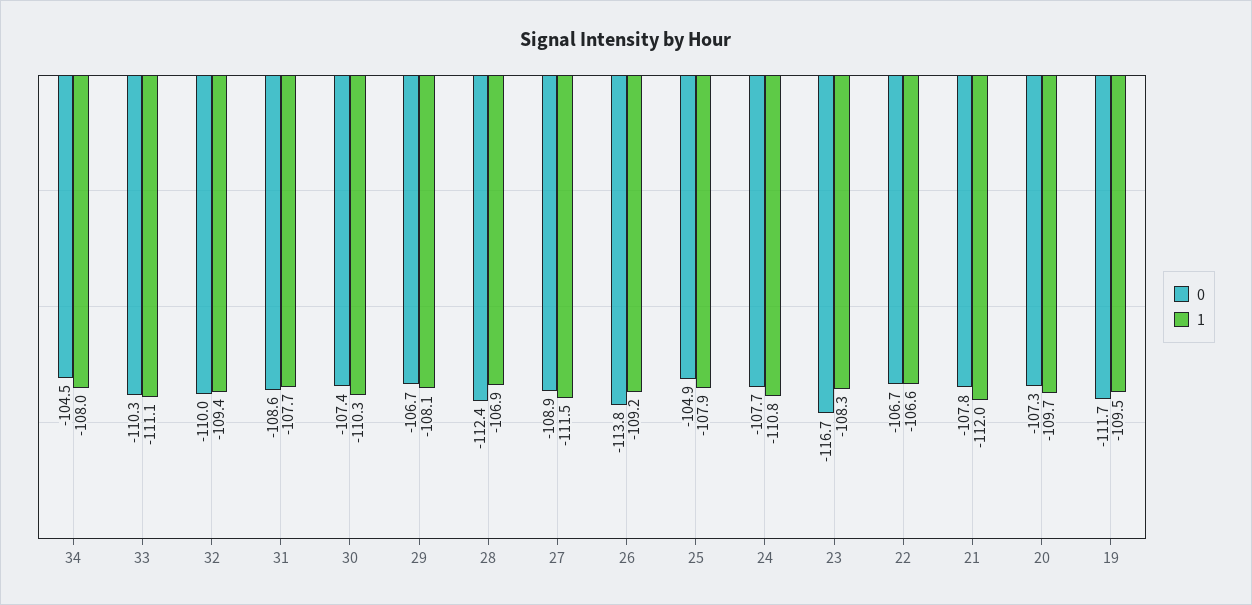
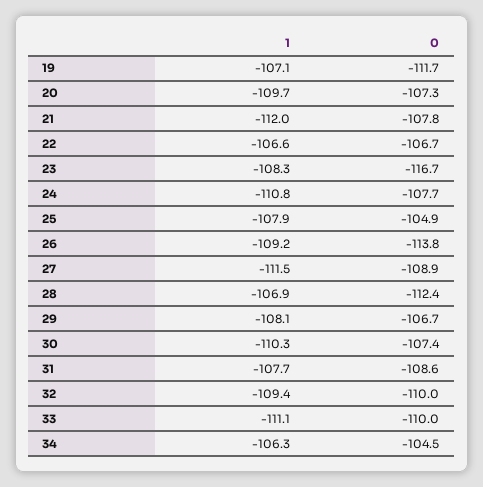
1, 34: -108 -> -106.3
0, 33: -110.3 -> -110
1, 19: -109.5 -> -107.1

